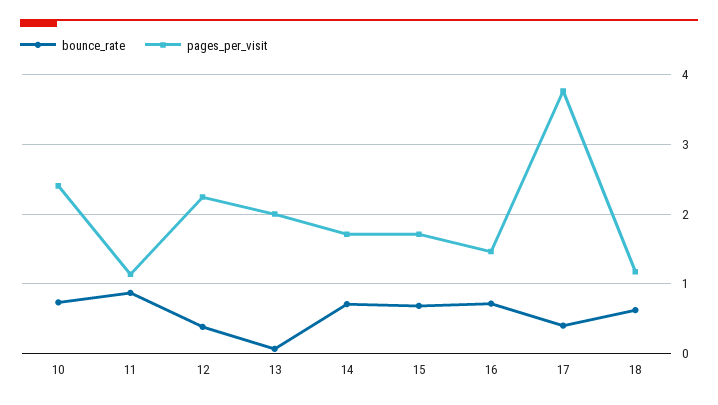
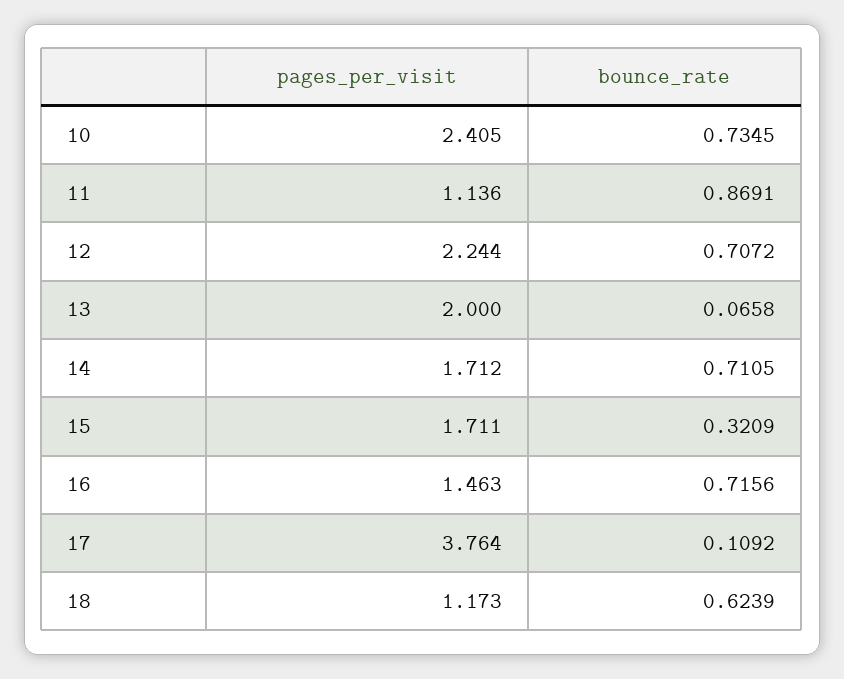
bounce_rate, 12: 0.4 -> 0.7072
bounce_rate, 15: 0.7 -> 0.3209
bounce_rate, 17: 0.4 -> 0.1092

